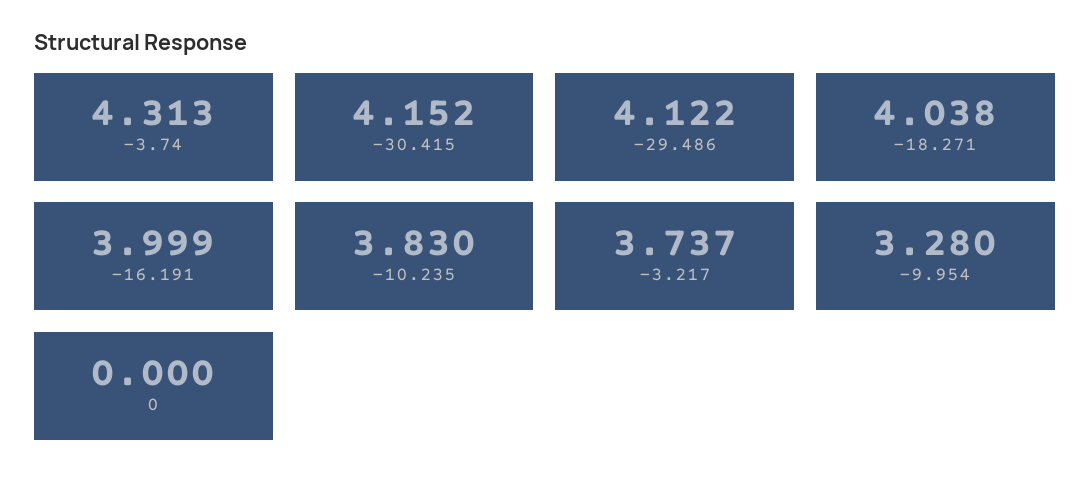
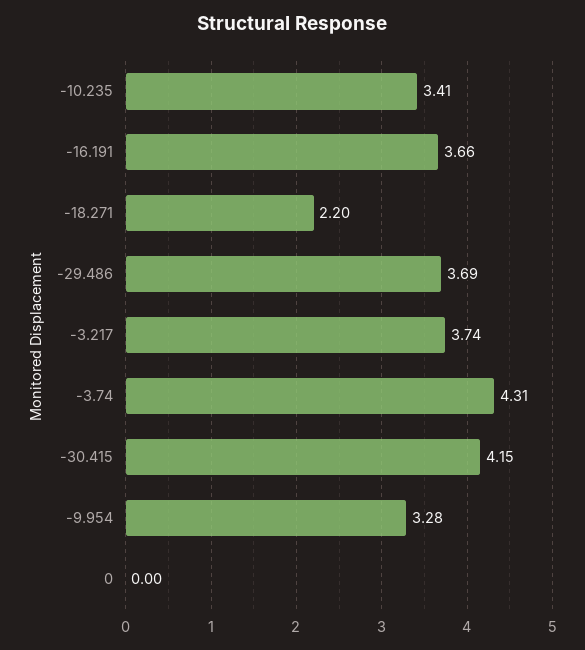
-29.486: 4.122 -> 3.69
-18.271: 4.038 -> 2.2
-16.191: 3.999 -> 3.66
-10.235: 3.83 -> 3.41

